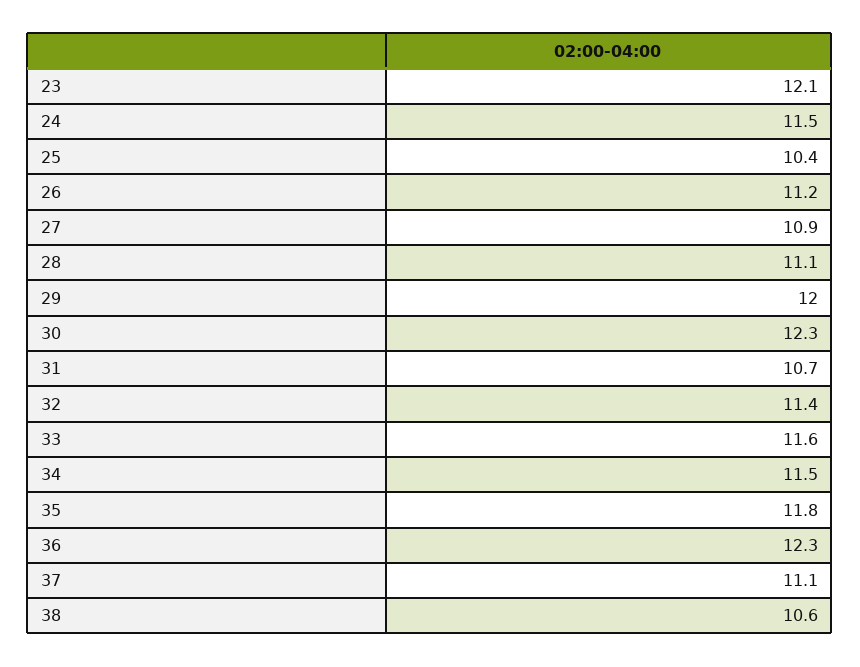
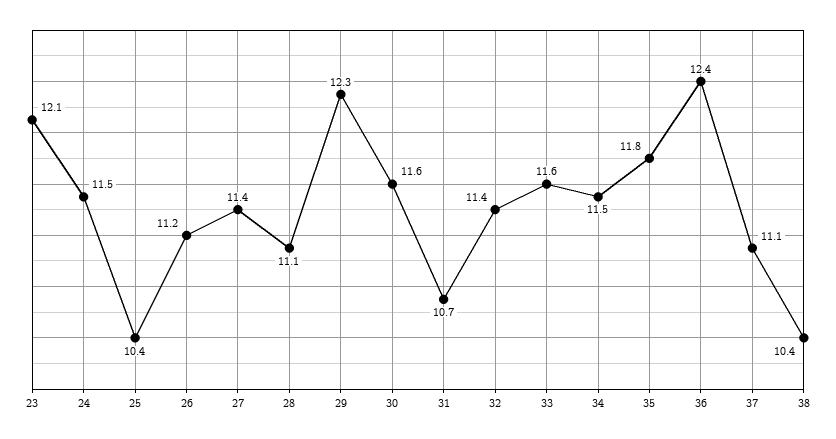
27: 10.9 -> 11.4
29: 12 -> 12.3
30: 12.3 -> 11.6
36: 12.3 -> 12.4
38: 10.6 -> 10.4

